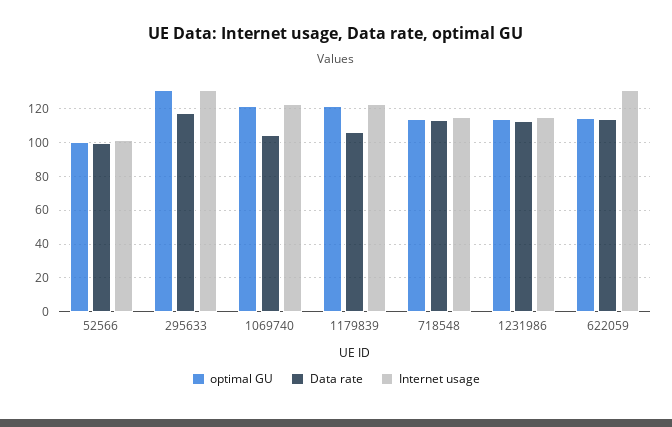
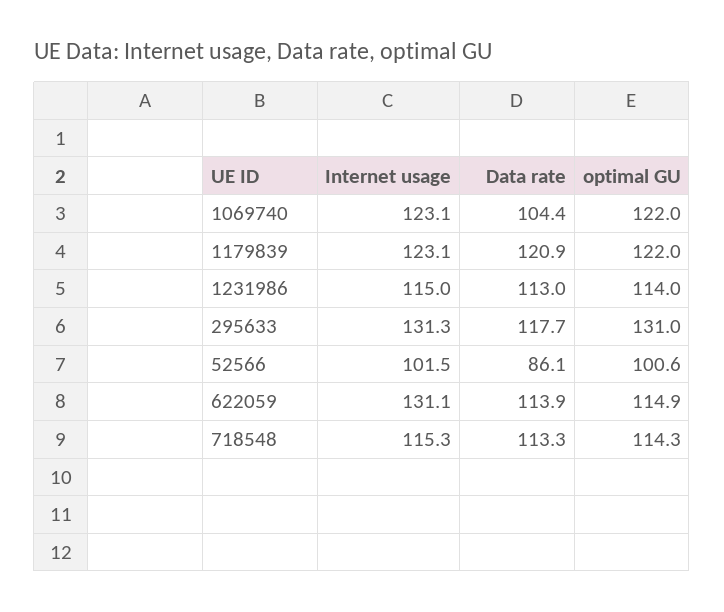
Data rate, 52566: 100 -> 86.1
Data rate, 1179839: 105 -> 120.9

